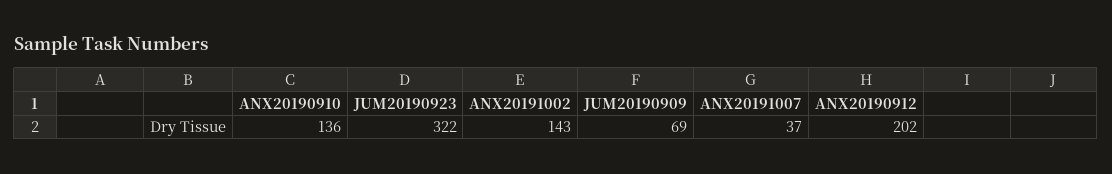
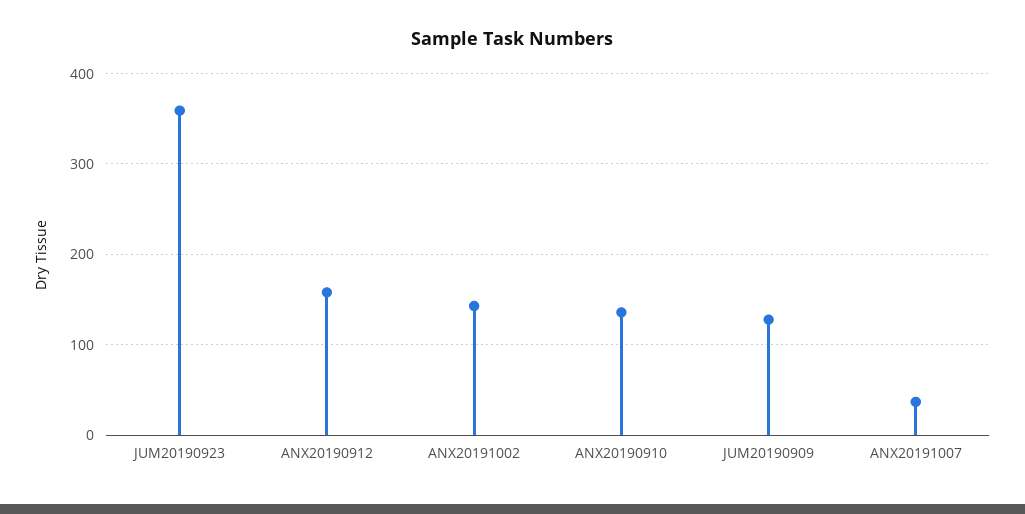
JUM20190923: 322 -> 360
JUM20190909: 69 -> 130
ANX20190912: 202 -> 160

